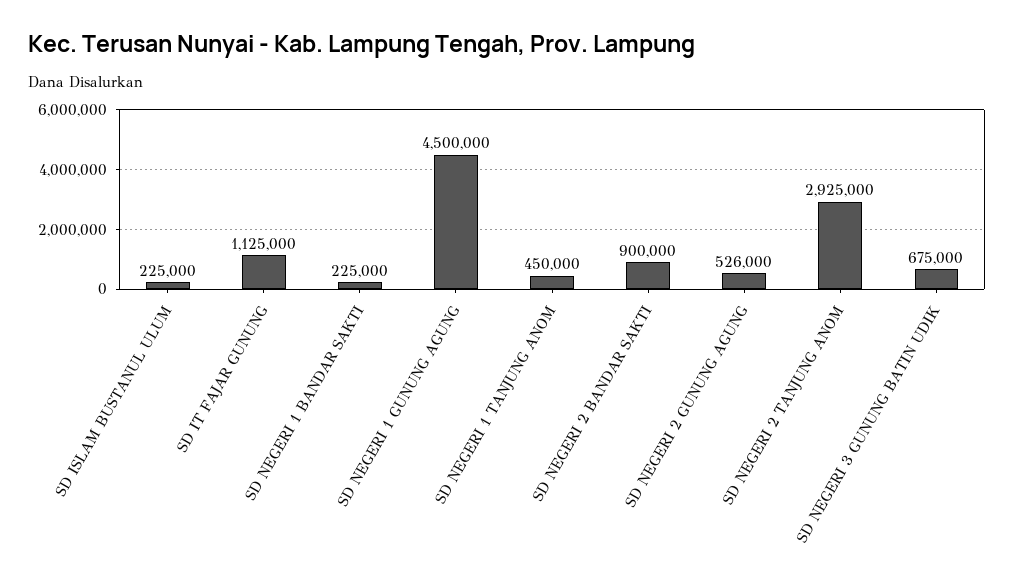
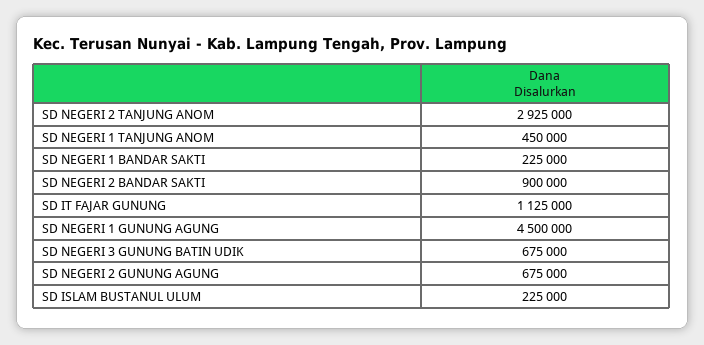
SD NEGERI 2 GUNUNG AGUNG: 526000 -> 675000

